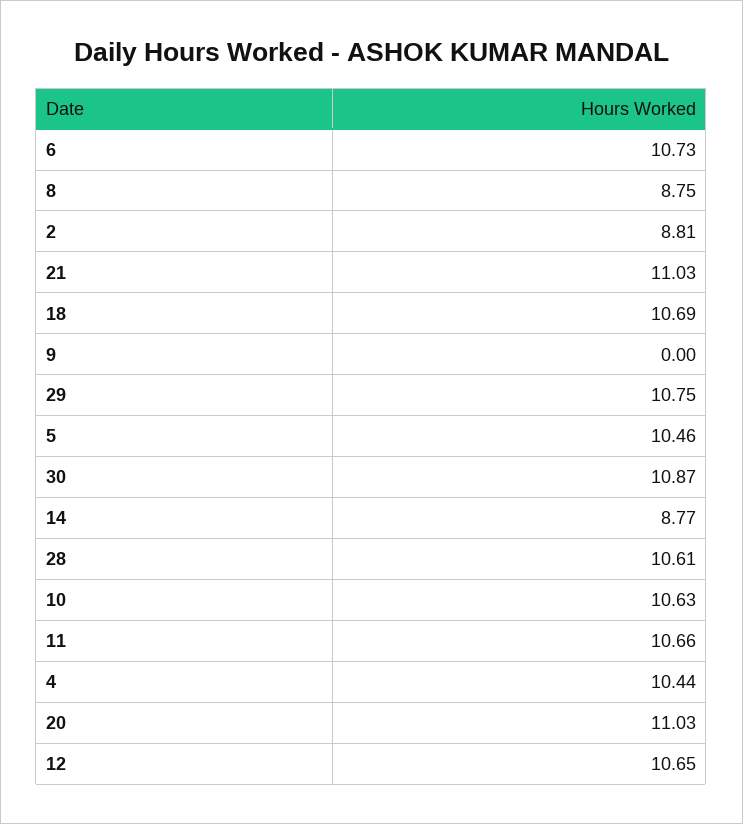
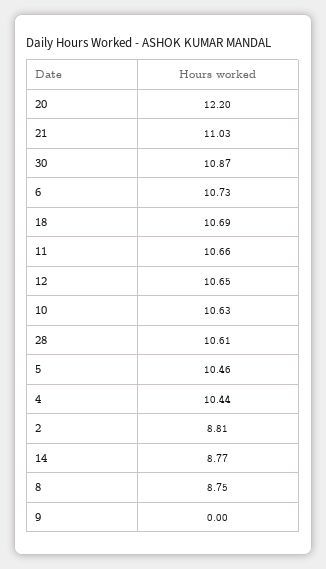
29: 10.75 -> none
20: 11.03 -> 12.2

